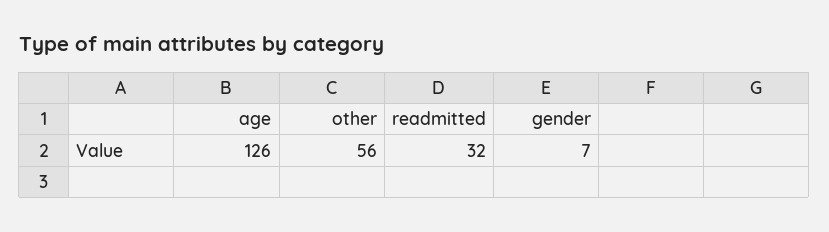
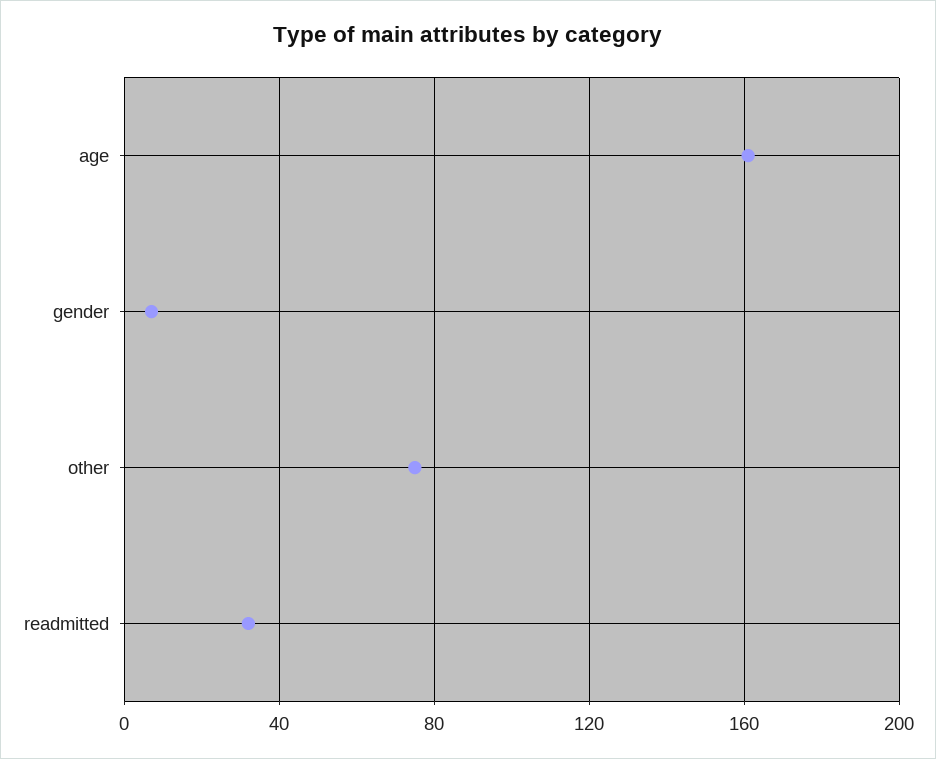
age: 126 -> 160
other: 56 -> 75

